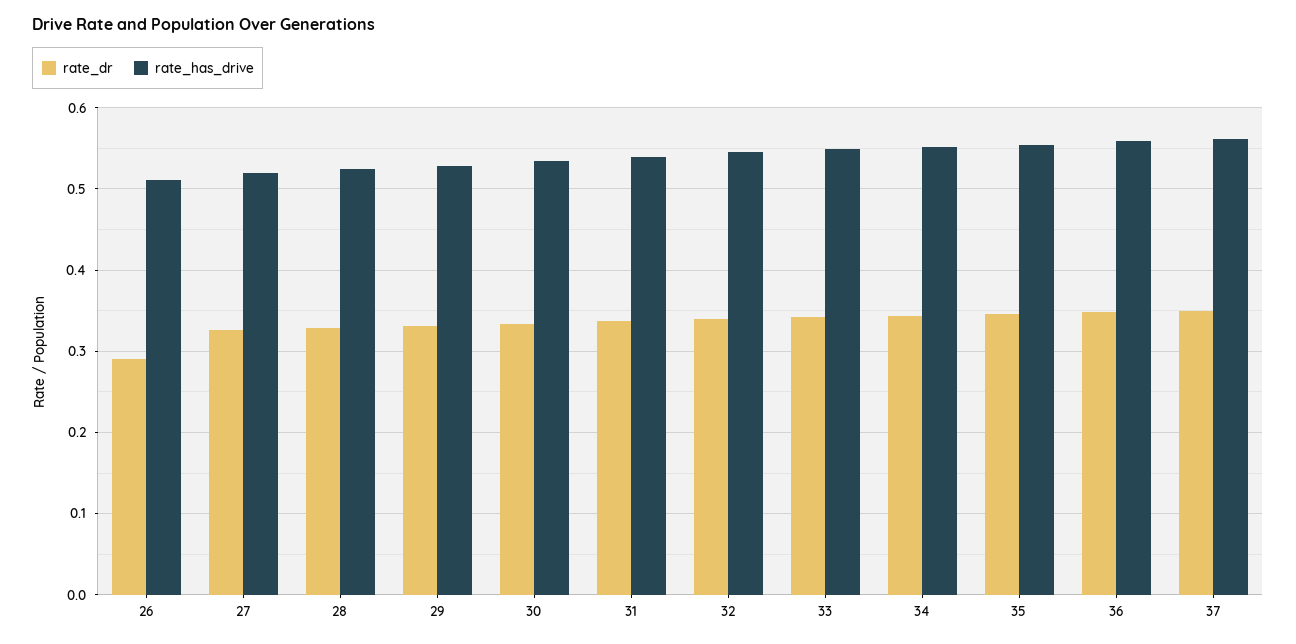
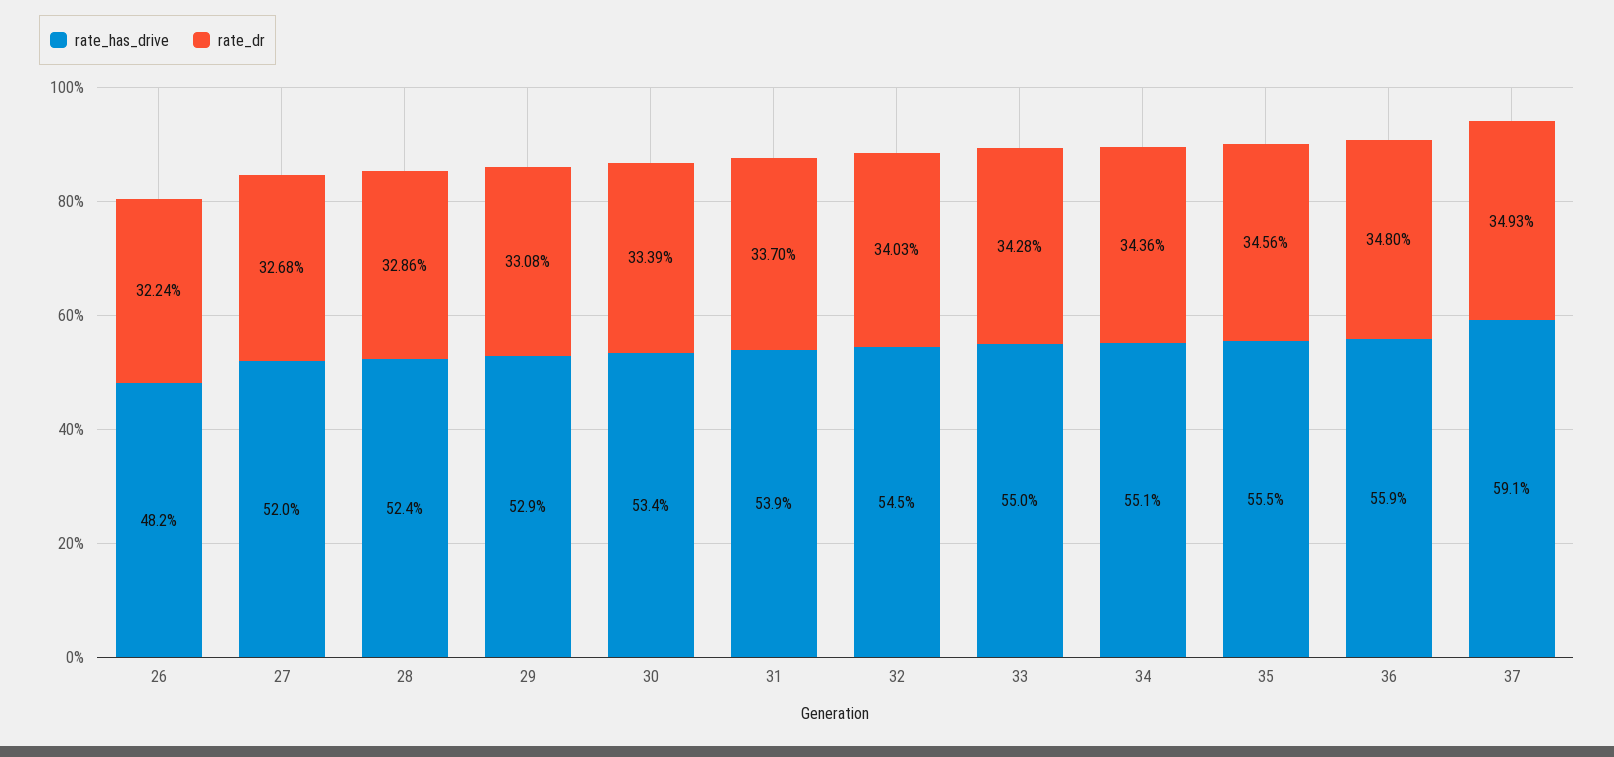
rate_dr, 26: 0.29 -> 0.3224
rate_has_drive, 26: 0.51 -> 0.482
rate_has_drive, 37: 0.56 -> 0.591

